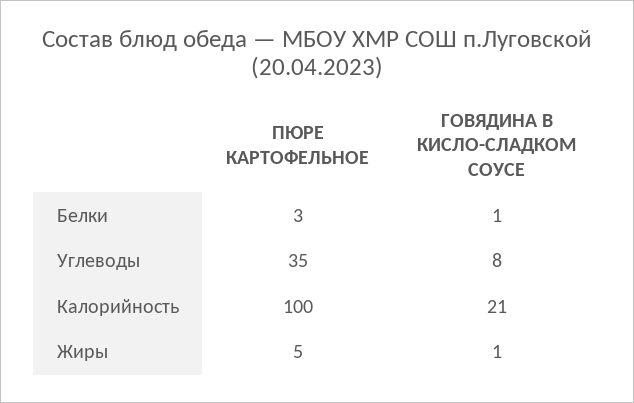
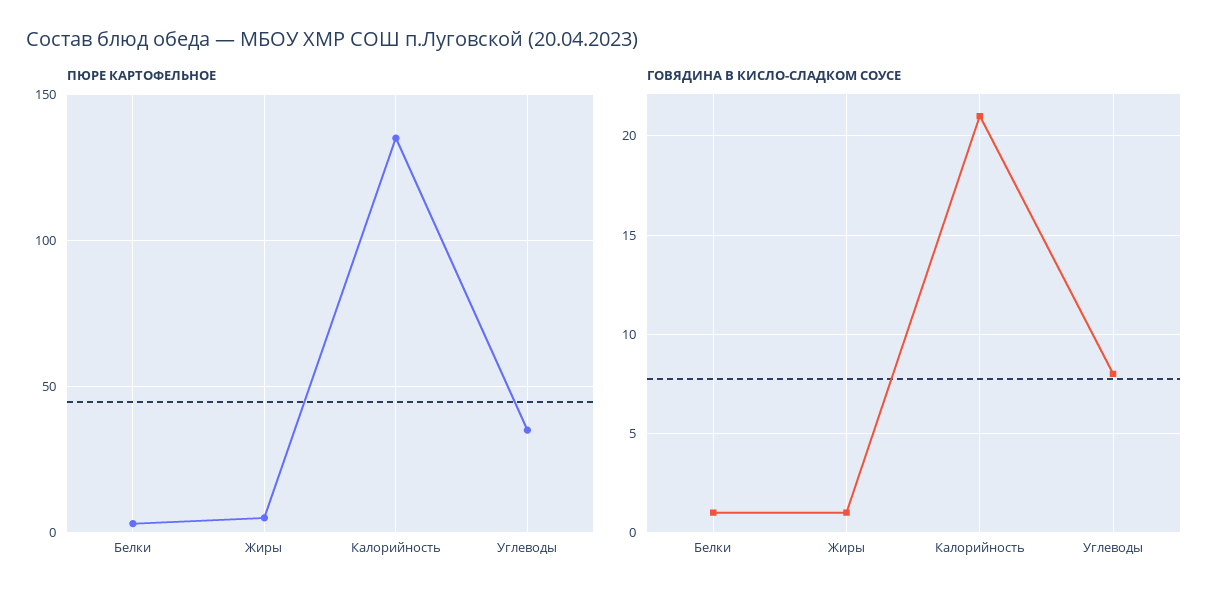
ПЮРЕ КАРТОФЕЛЬНОЕ, Калорийность: 100 -> 135

